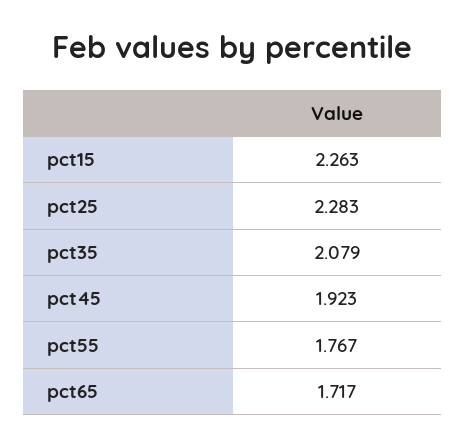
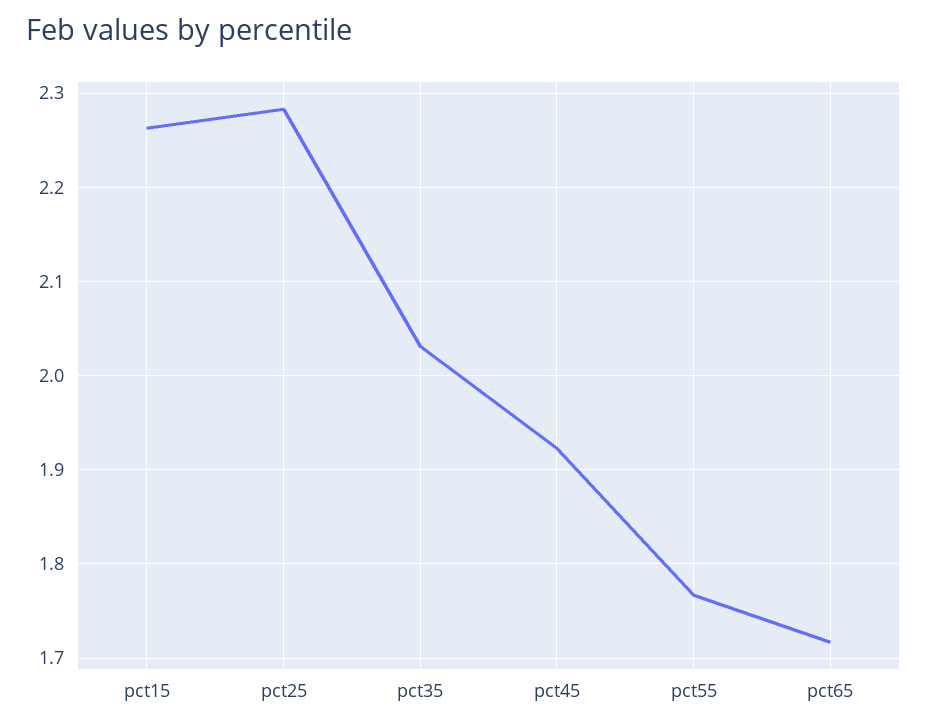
pct35: 2.079 -> 2.03

